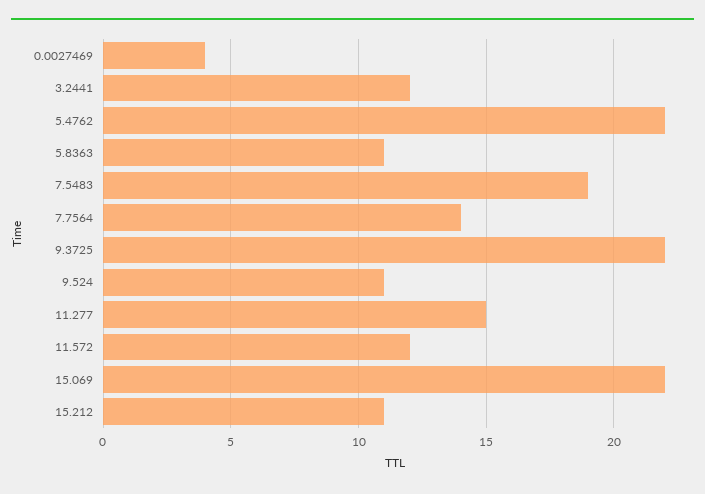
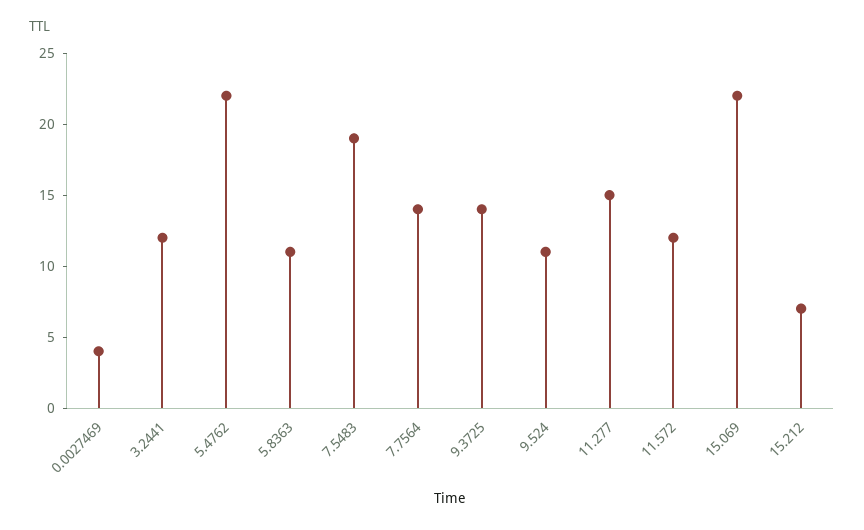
9.3725: 22 -> 14
15.212: 11 -> 7

